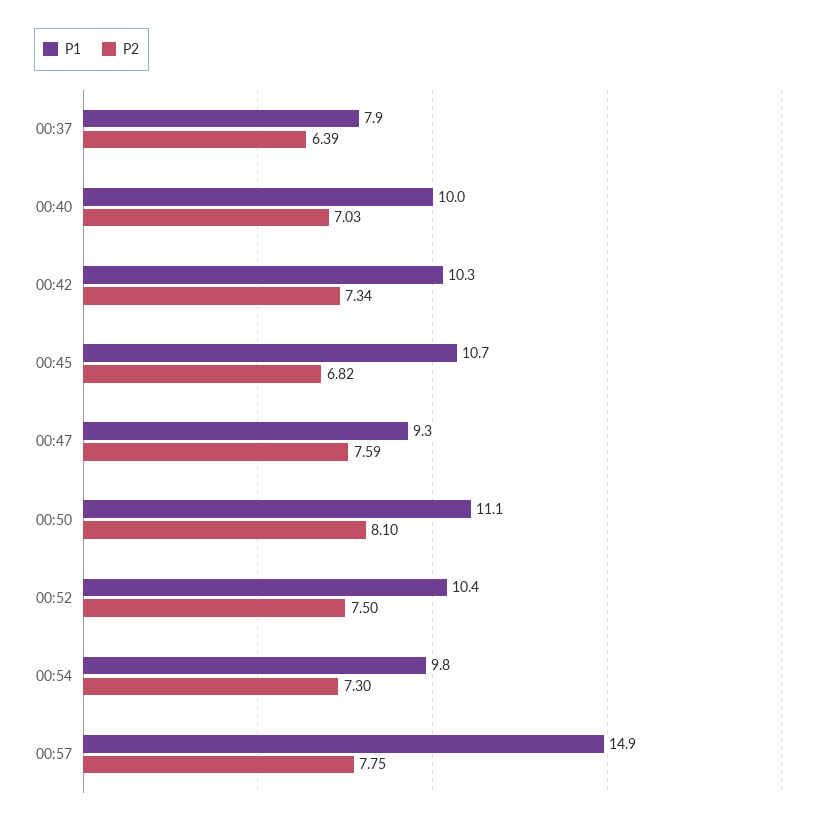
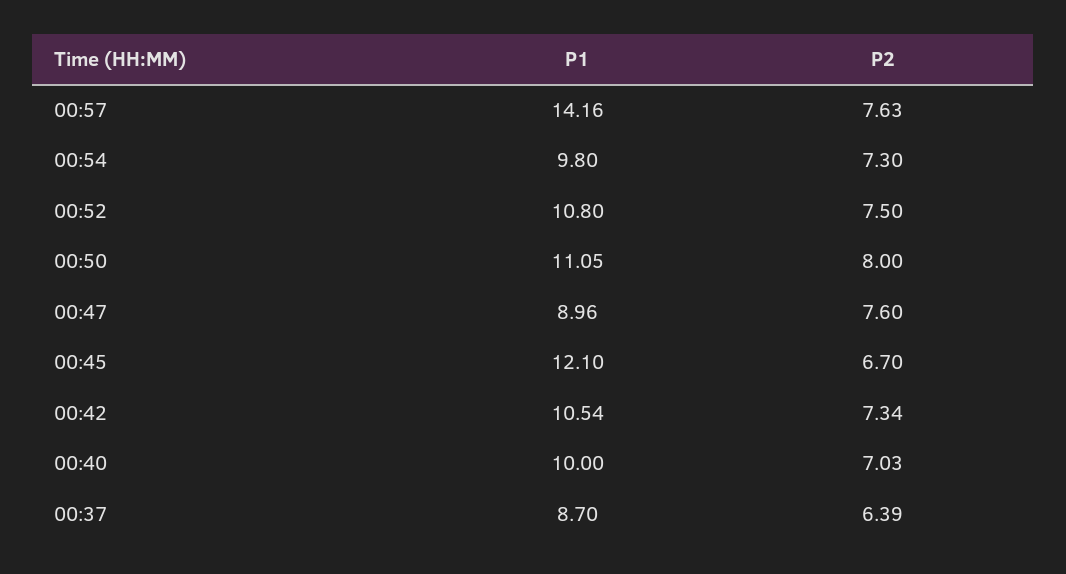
P1, 00:37: 7.9 -> 8.7
P1, 00:42: 10.3 -> 10.54
P1, 00:45: 10.7 -> 12.1
P2, 00:45: 6.82 -> 6.7
P1, 00:47: 9.3 -> 8.96
P2, 00:47: 7.59 -> 7.6
P2, 00:50: 8.1 -> 8
P1, 00:52: 10.4 -> 10.8
P1, 00:57: 14.9 -> 14.16
P2, 00:57: 7.75 -> 7.63

